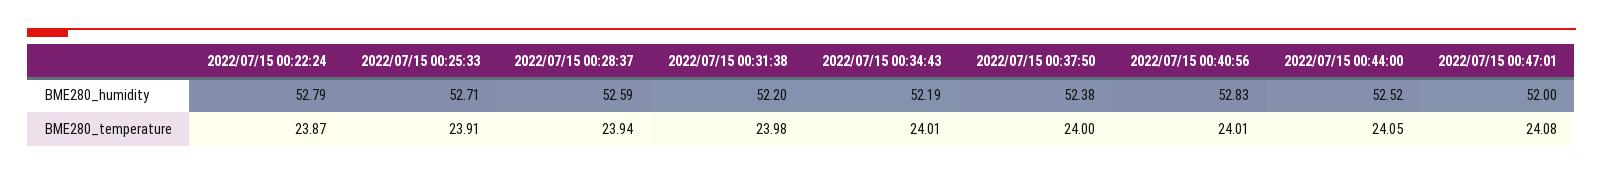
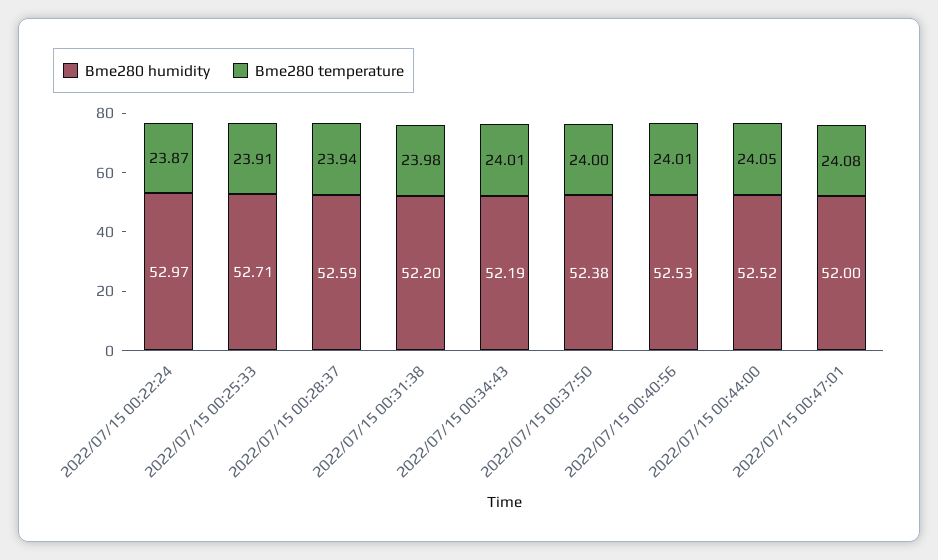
BME280_humidity, 2022/07/15 00:22:24: 52.79 -> 52.97
BME280_humidity, 2022/07/15 00:40:56: 52.83 -> 52.53

